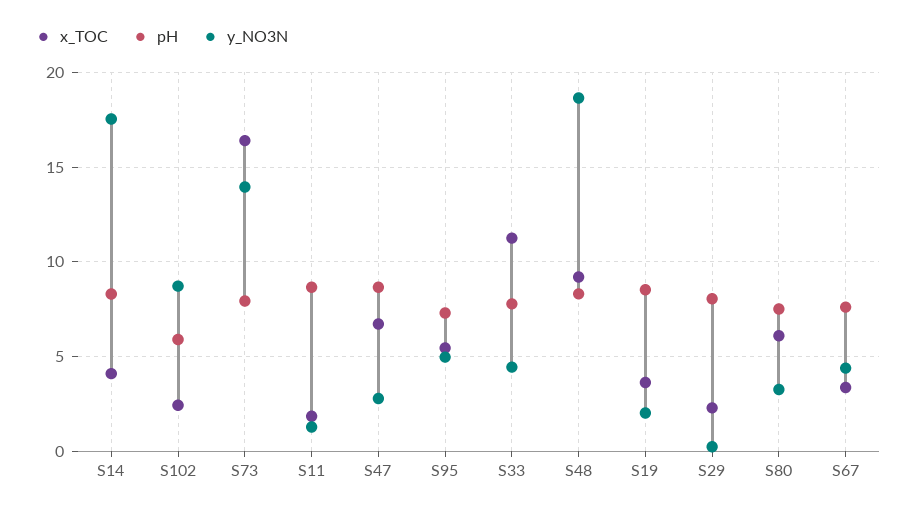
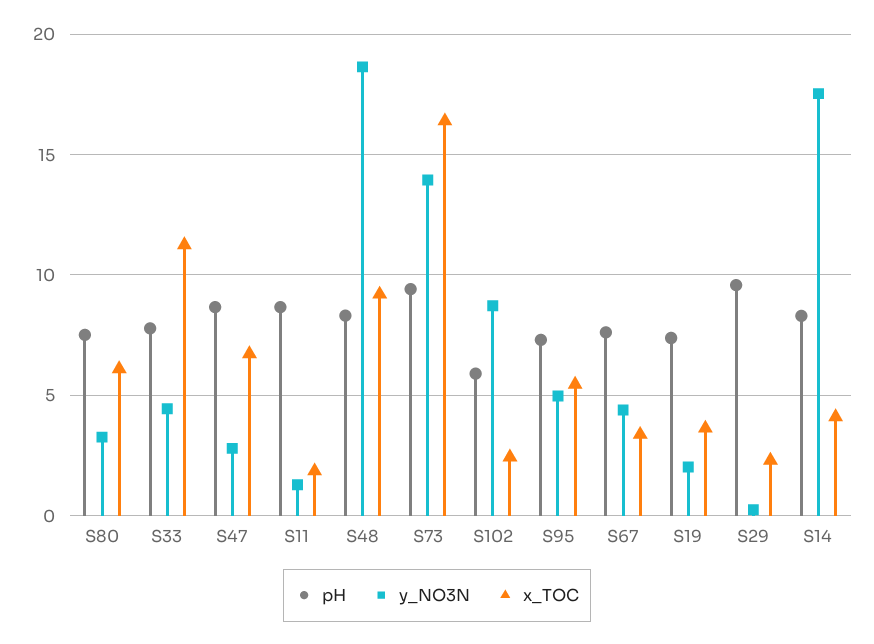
pH, S73: 8 -> 9.5
pH, S19: 8.5 -> 7.5
pH, S29: 8 -> 9.5

